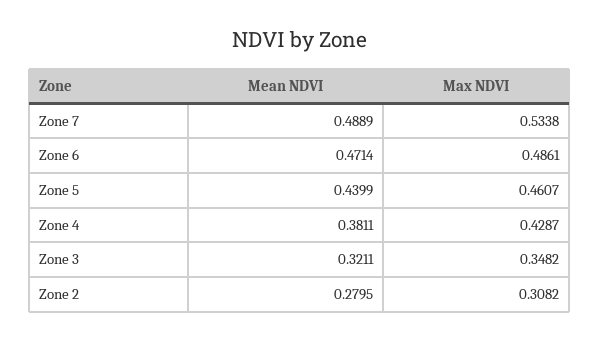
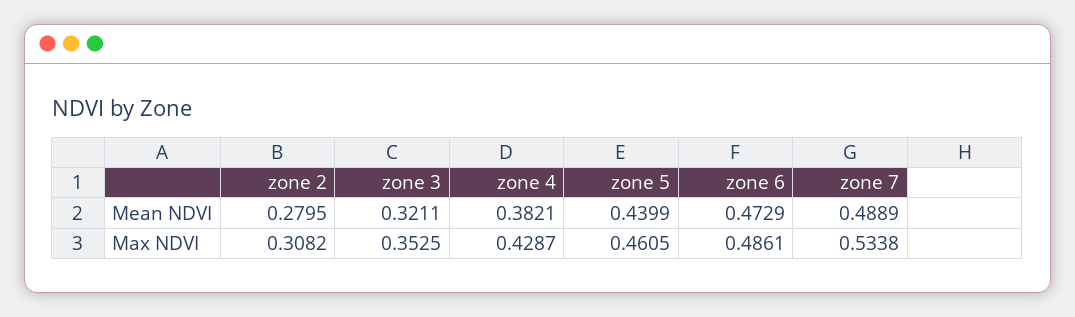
Mean NDVI, Zone 6: 0.4714 -> 0.4729
Max NDVI, Zone 5: 0.4607 -> 0.4605
Mean NDVI, Zone 4: 0.3811 -> 0.3821
Max NDVI, Zone 3: 0.3482 -> 0.3525

